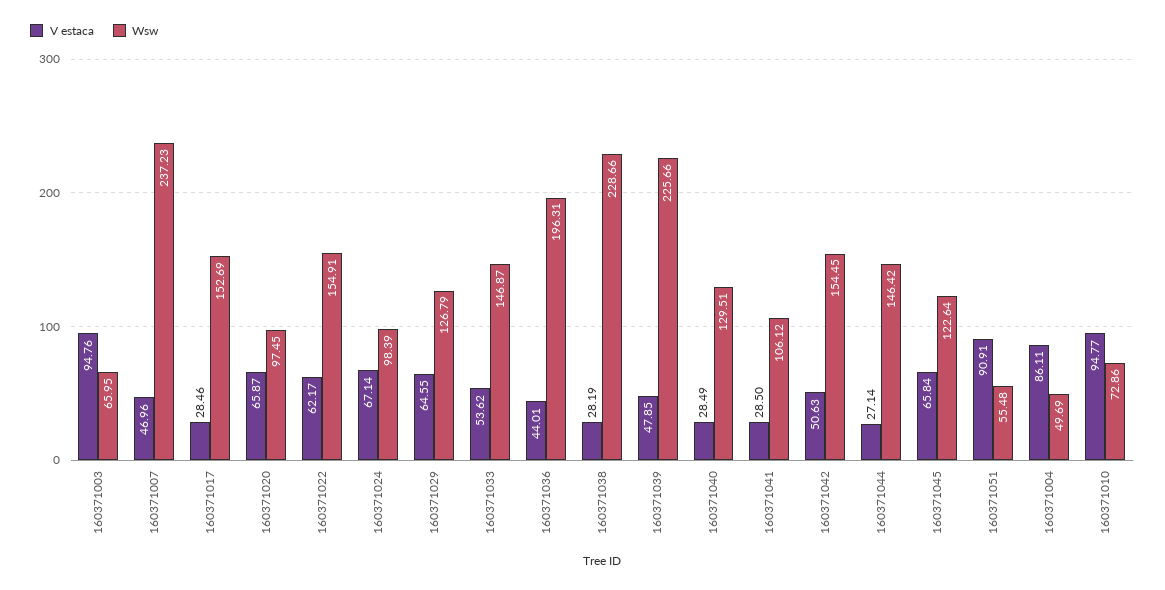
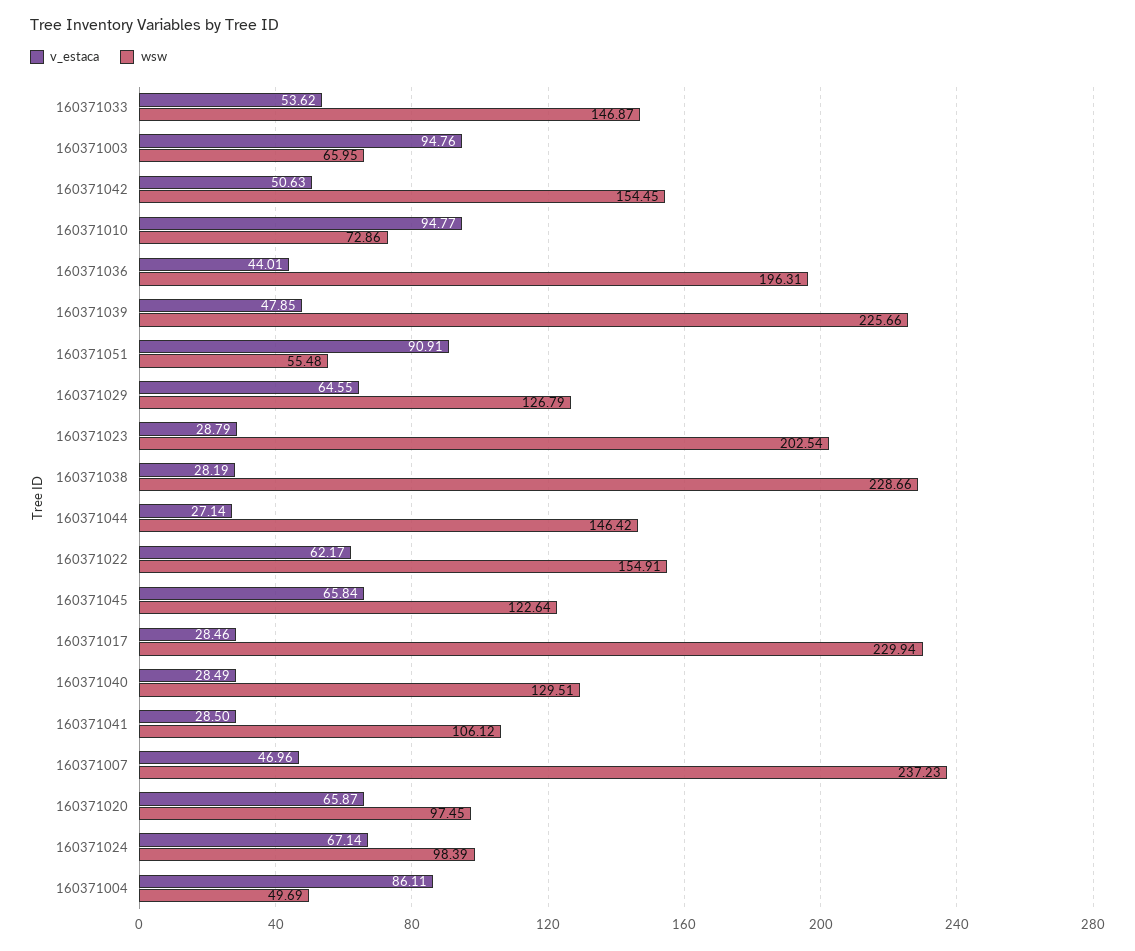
Wsw, 160371017: 152.69 -> 229.94
V estaca, 160371023: none -> 28.79
Wsw, 160371023: none -> 202.54

